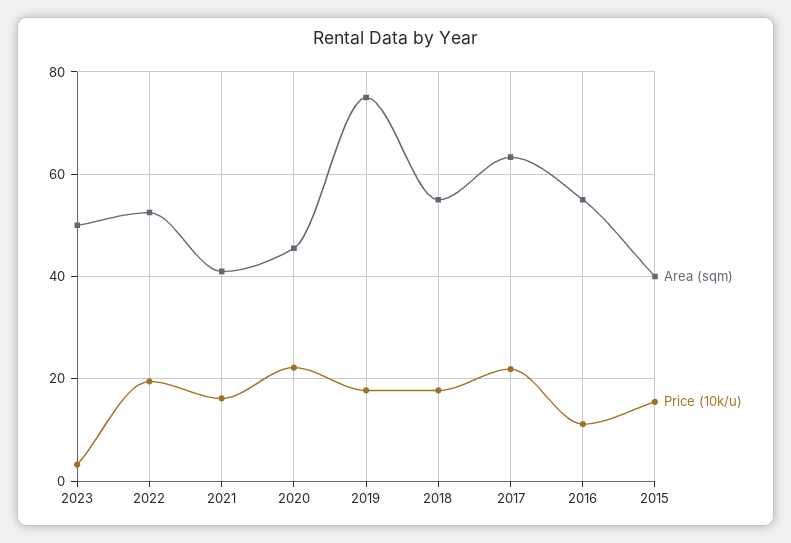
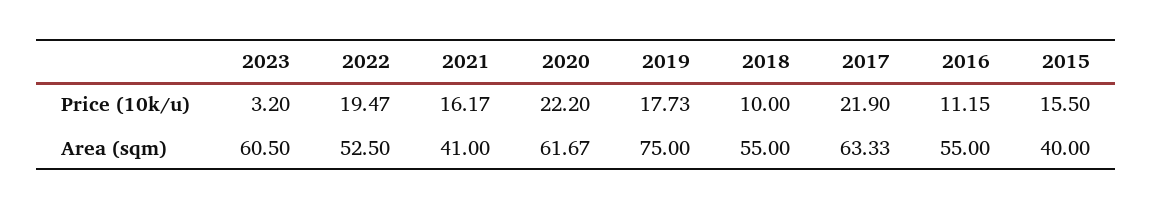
Area (sqm), 2023: 50 -> 60.5
Area (sqm), 2020: 46 -> 61.67
Price (10k/u), 2018: 18 -> 10

